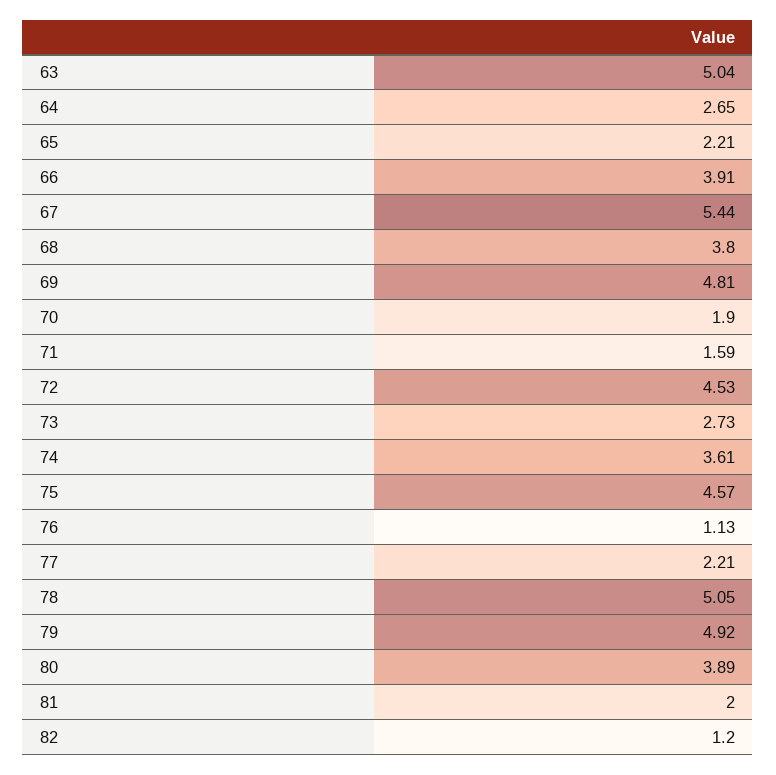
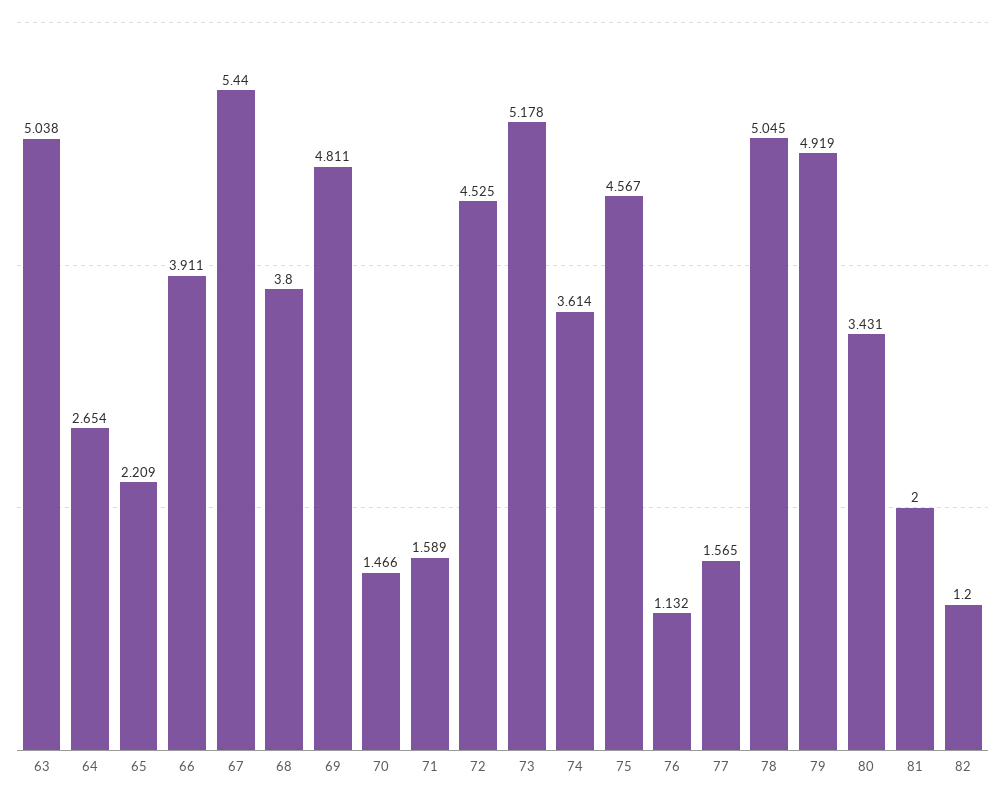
70: 1.9 -> 1.466
73: 2.73 -> 5.178
77: 2.21 -> 1.565
80: 3.89 -> 3.431

